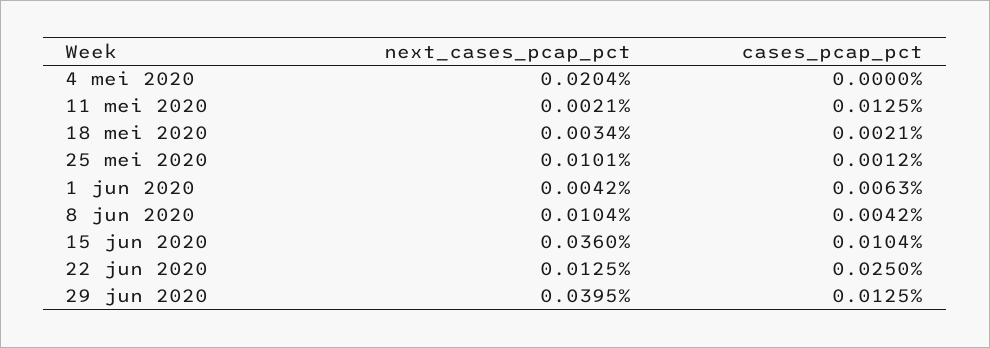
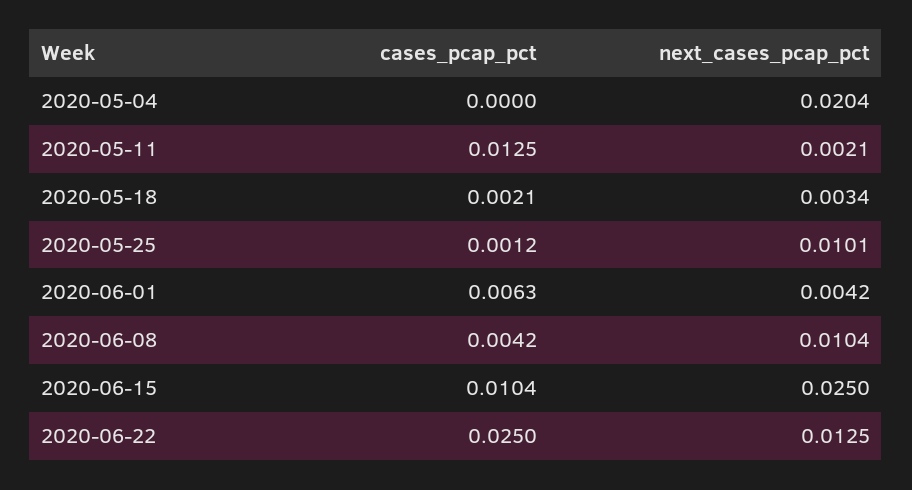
next_cases_pcap_pct, 15 jun 2020: 0.036 -> 0.025
next_cases_pcap_pct, 29 jun 2020: 0.0395 -> none
cases_pcap_pct, 29 jun 2020: 0.0125 -> none

